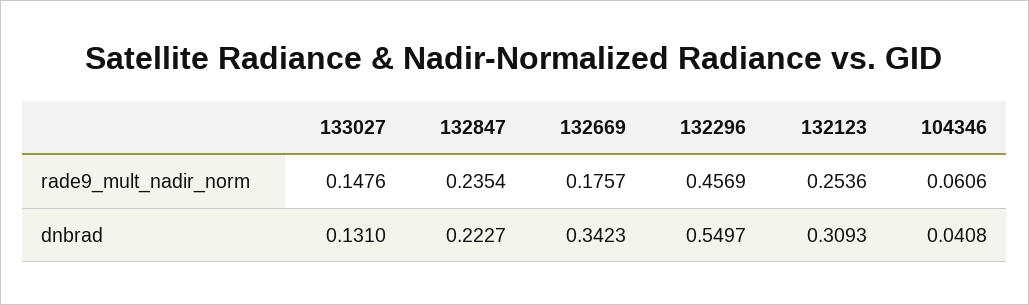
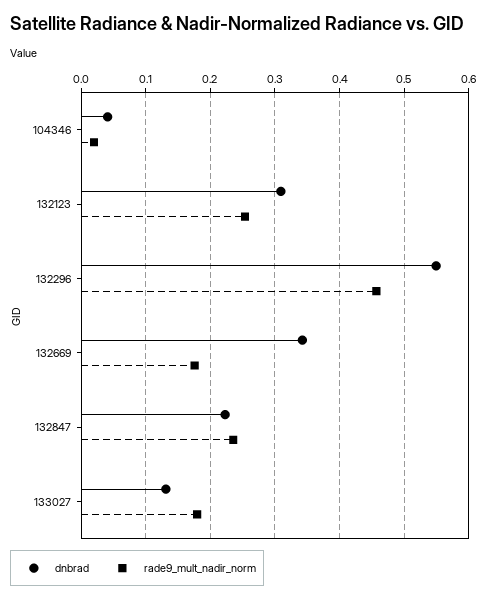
rade9_mult_nadir_norm, 133027: 0.1476 -> 0.18
rade9_mult_nadir_norm, 104346: 0.0606 -> 0.02

